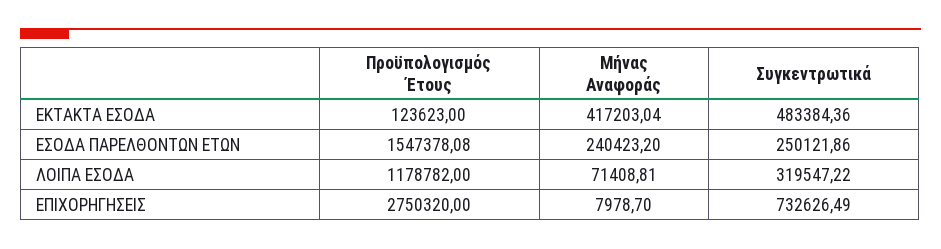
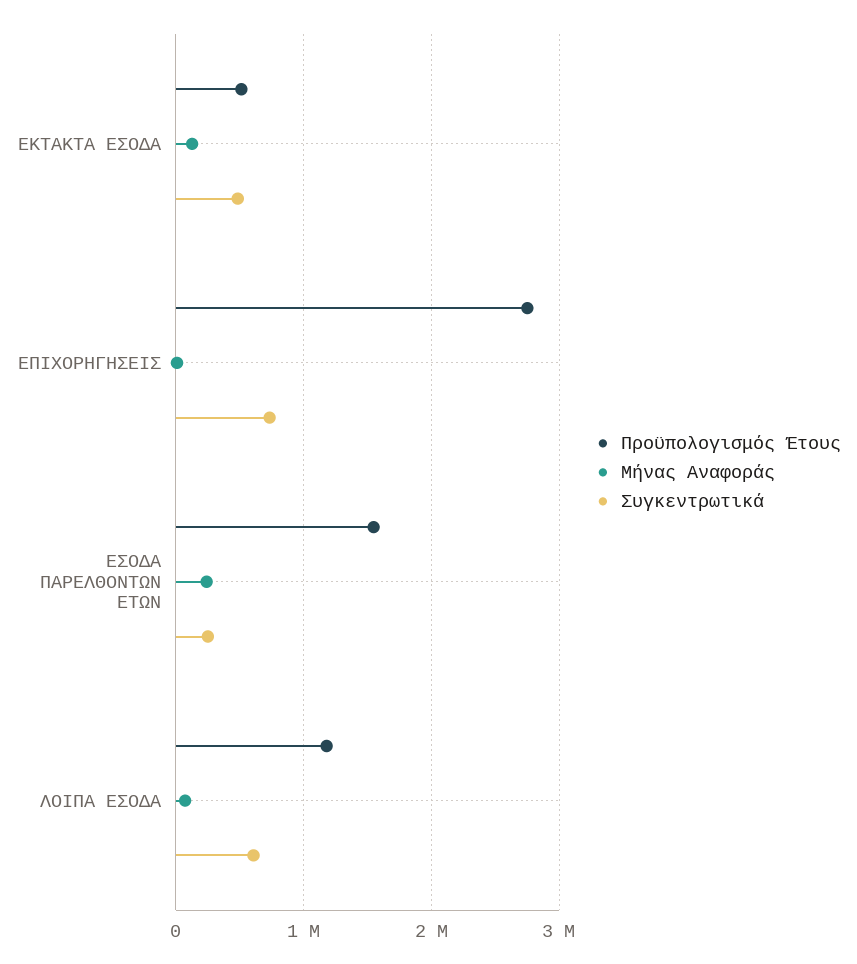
Προϋπολογισμός Έτους, ΕΚΤΑΚΤΑ ΕΣΟΔΑ: 123623 -> 500000
Μήνας Αναφοράς, ΕΚΤΑΚΤΑ ΕΣΟΔΑ: 417203.04 -> 100000
Συγκεντρωτικά, ΛΟΙΠΑ ΕΣΟΔΑ: 319547.22 -> 600000

